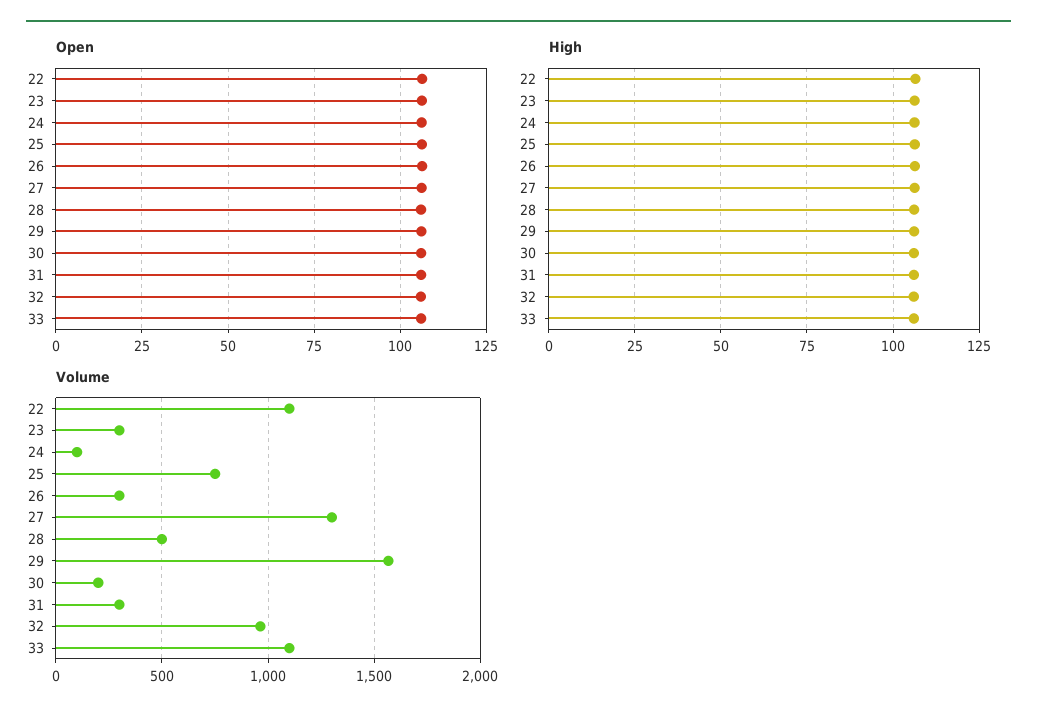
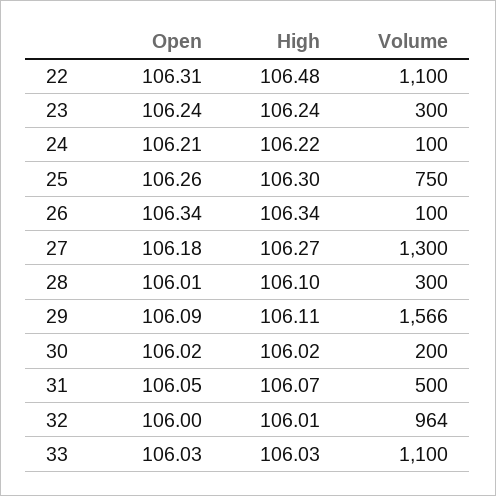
Volume, 26: 300 -> 100
Volume, 28: 500 -> 300
Volume, 31: 300 -> 500

